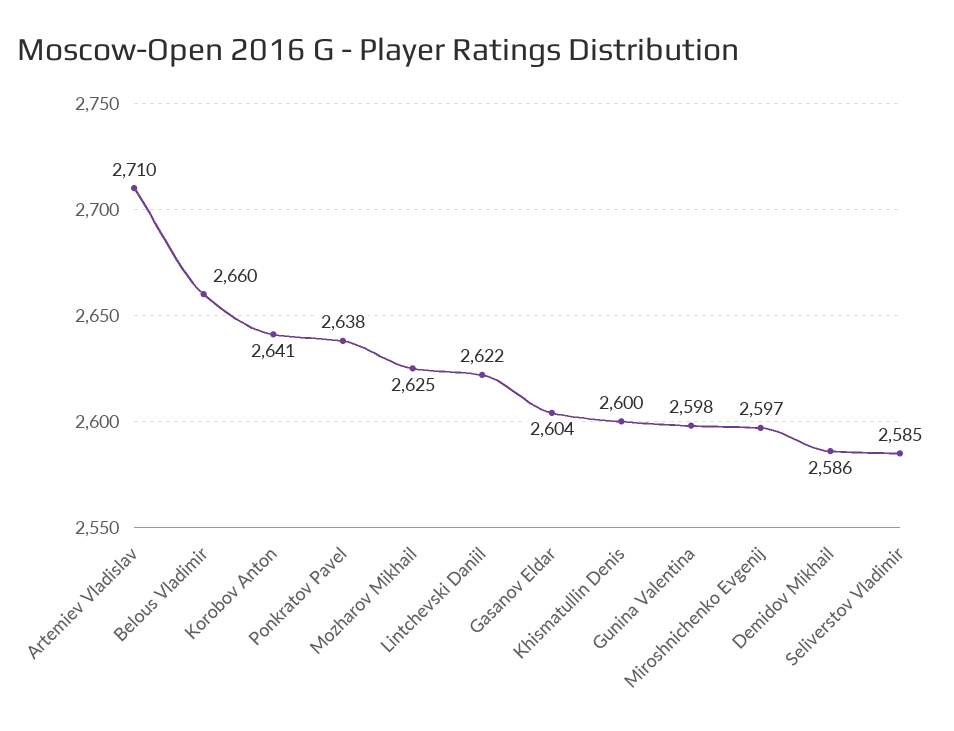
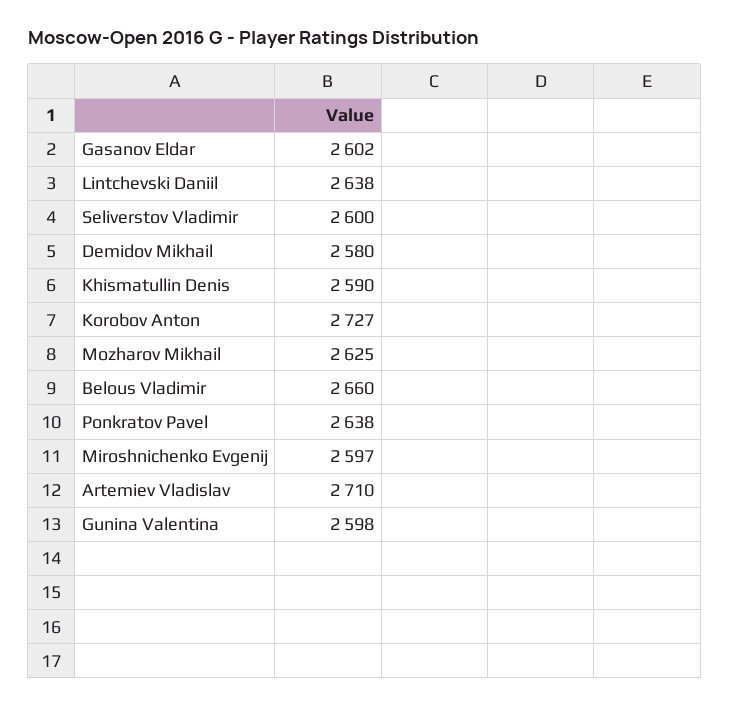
Korobov Anton: 2641 -> 2727
Lintchevski Daniil: 2622 -> 2638
Gasanov Eldar: 2604 -> 2602
Khismatullin Denis: 2600 -> 2590
Demidov Mikhail: 2586 -> 2580
Seliverstov Vladimir: 2585 -> 2600

